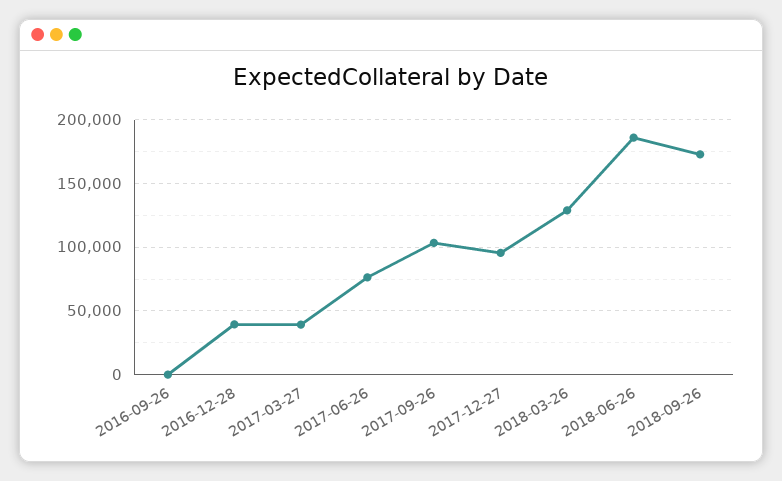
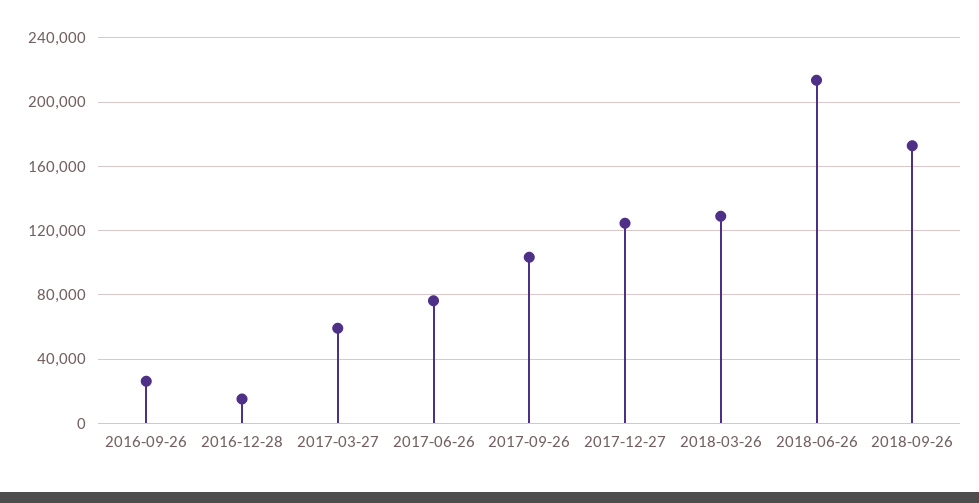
2016-09-26: 0 -> 25000
2016-12-28: 40000 -> 15000
2017-03-27: 40000 -> 60000
2017-12-27: 95000 -> 125000
2018-06-26: 185000 -> 215000

